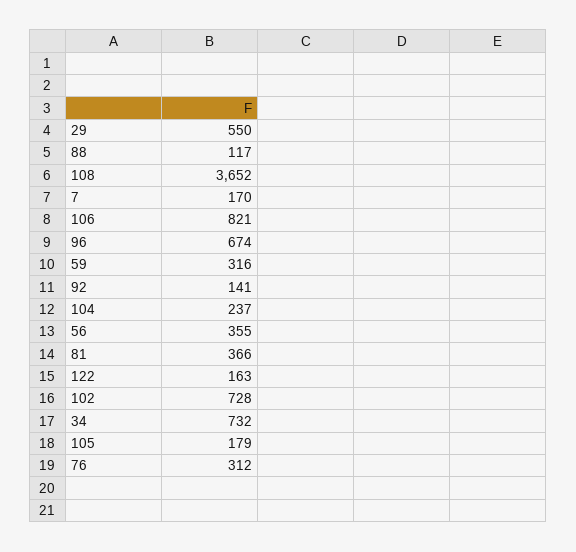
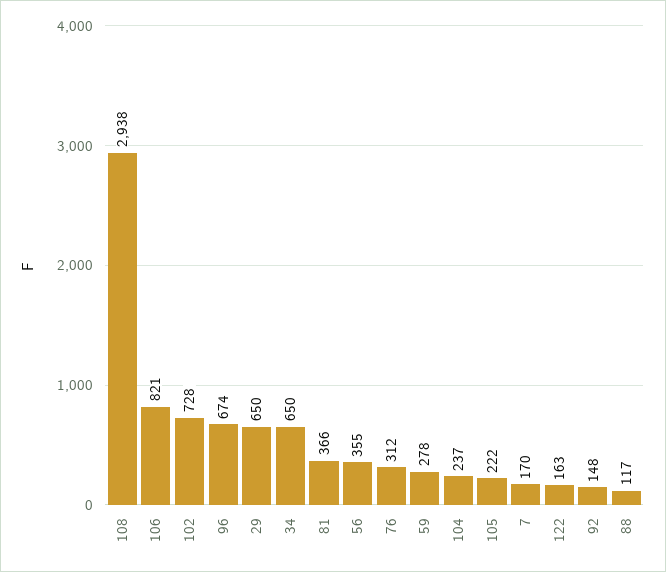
29: 550 -> 650
108: 3652 -> 2938
59: 316 -> 278
92: 141 -> 148
34: 732 -> 650
105: 179 -> 222

